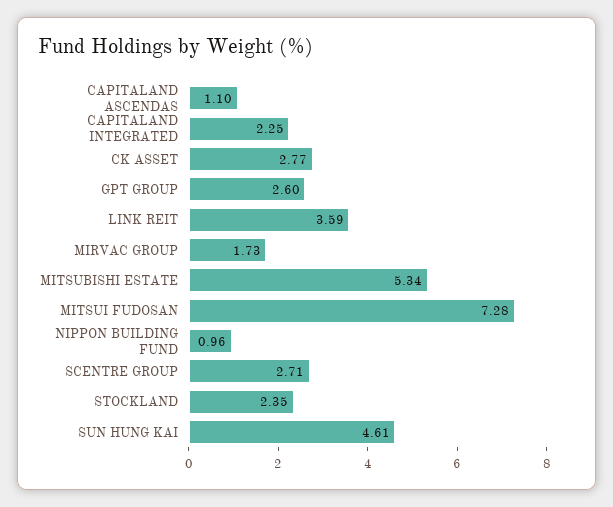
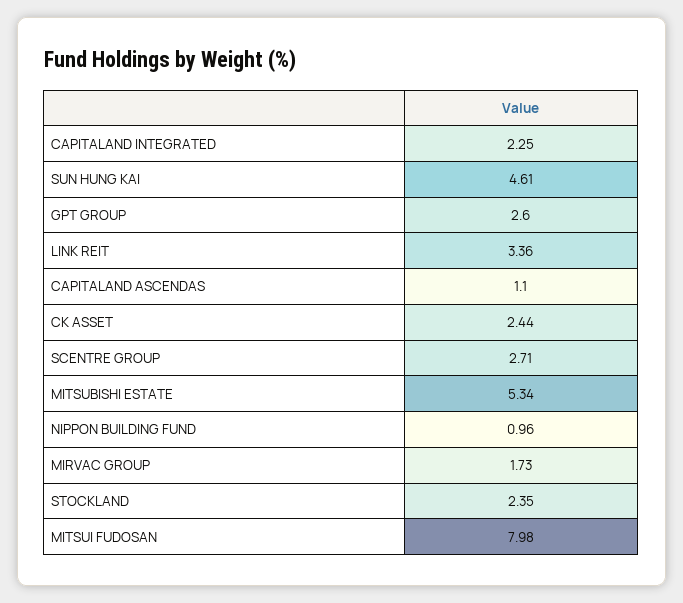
CK ASSET: 2.77 -> 2.44
LINK REIT: 3.59 -> 3.36
MITSUI FUDOSAN: 7.28 -> 7.98

